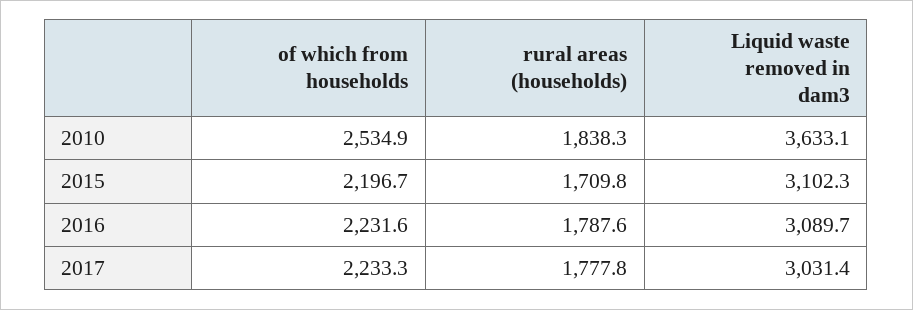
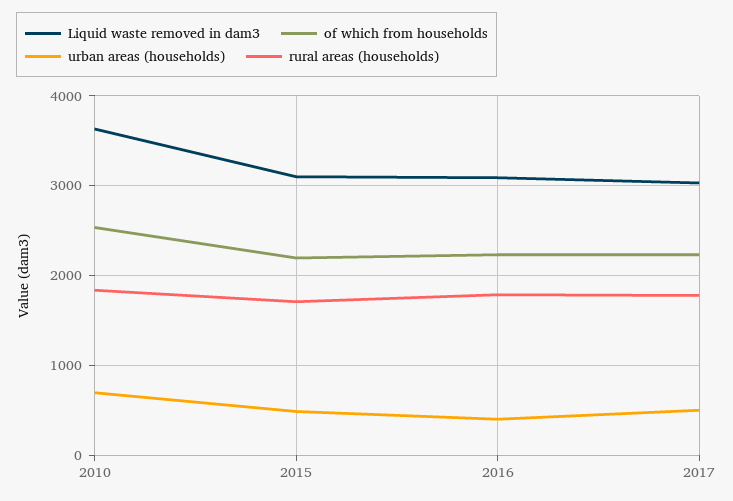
urban areas (households), 2010: none -> 700
urban areas (households), 2015: none -> 500
urban areas (households), 2016: none -> 400
urban areas (households), 2017: none -> 500

